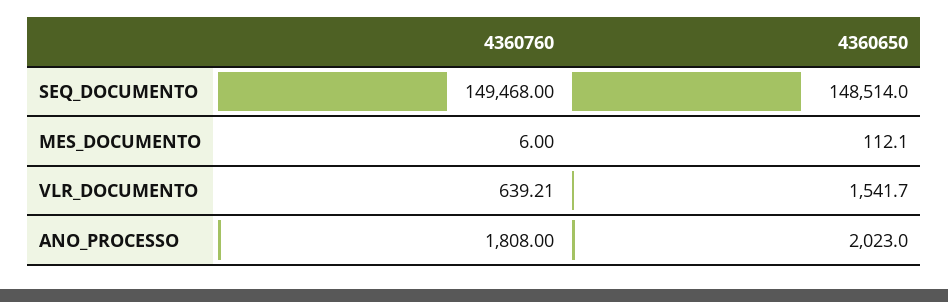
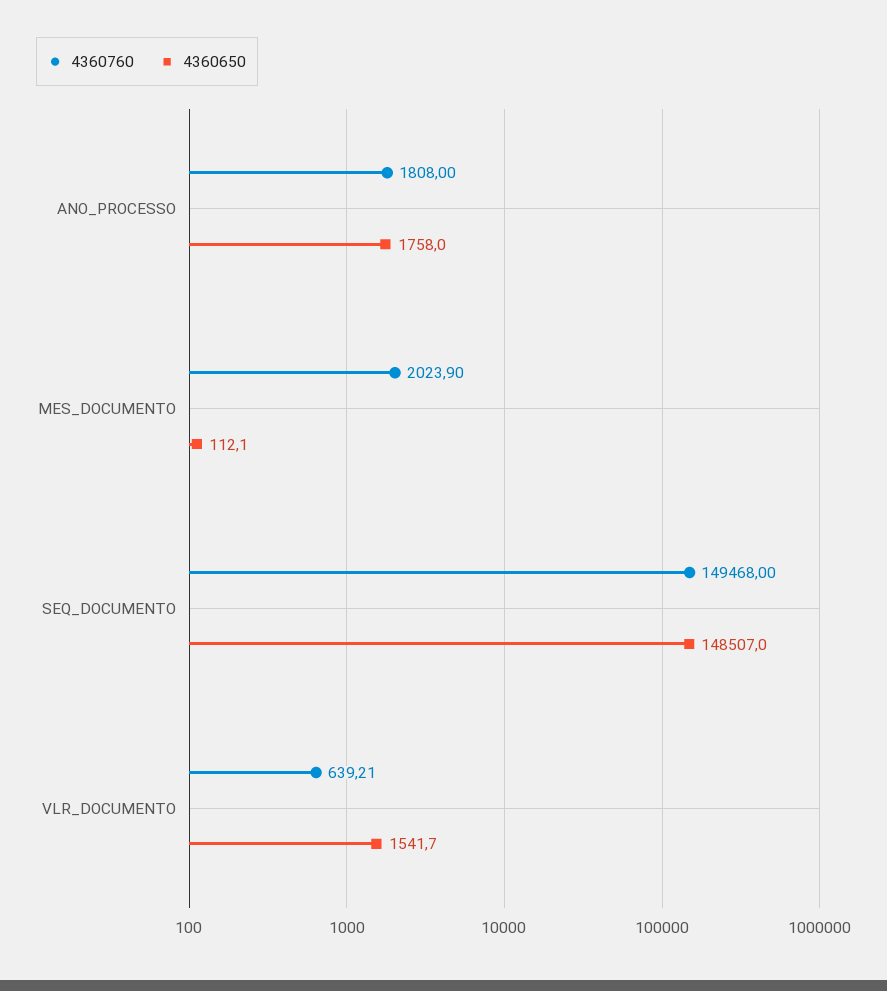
4360650, SEQ_DOCUMENTO: 148514 -> 148507
4360760, MES_DOCUMENTO: 6 -> 2023.9
4360650, ANO_PROCESSO: 2023 -> 1758

